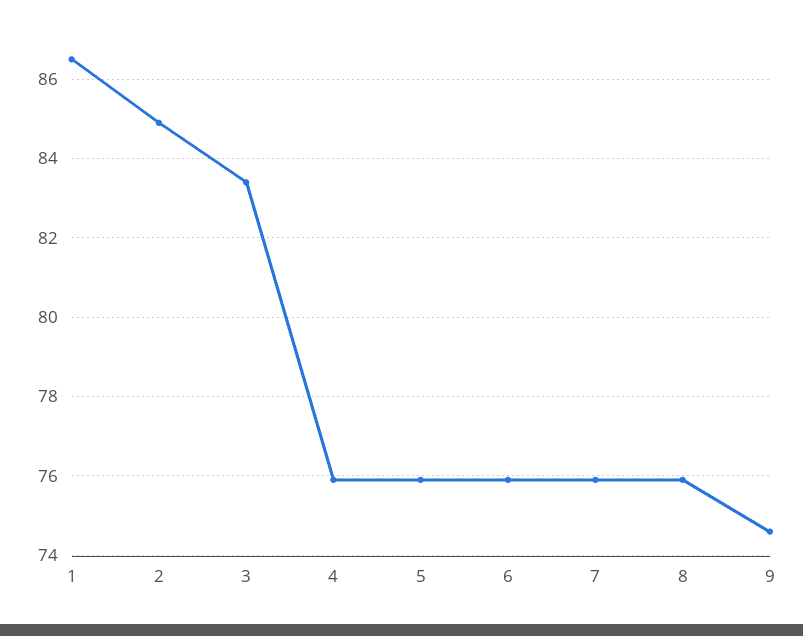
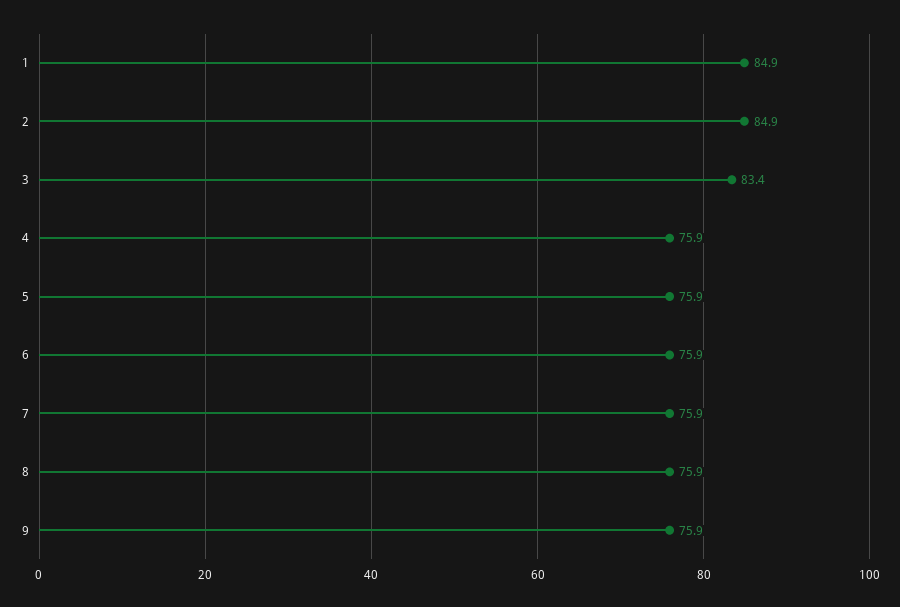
1: 86.5 -> 84.9
9: 74.5 -> 75.9

